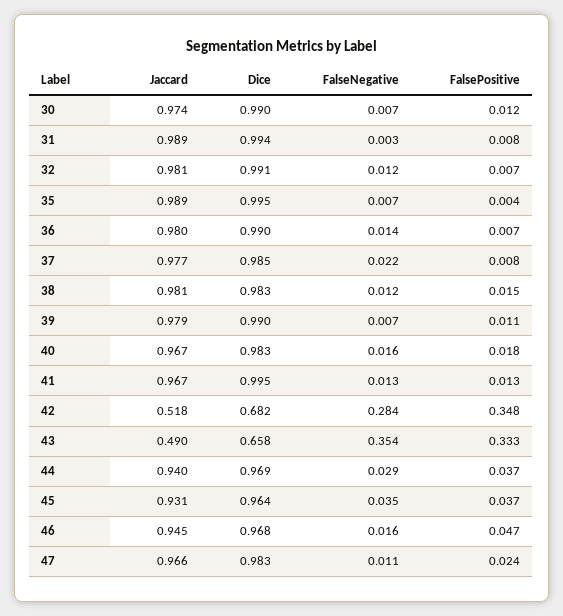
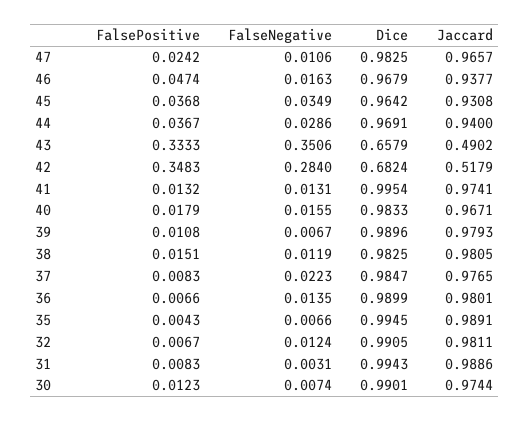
Jaccard, 41: 0.967 -> 0.9741
FalseNegative, 43: 0.354 -> 0.3506
Jaccard, 46: 0.945 -> 0.9377

